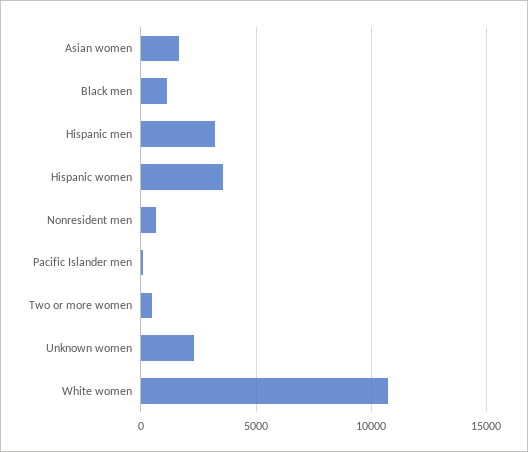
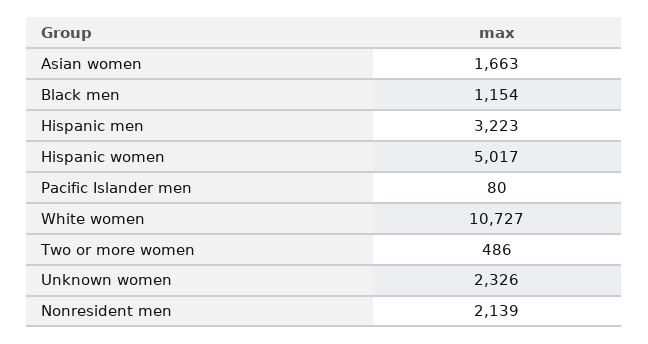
Hispanic women: 3500 -> 5017
Nonresident men: 500 -> 2139

